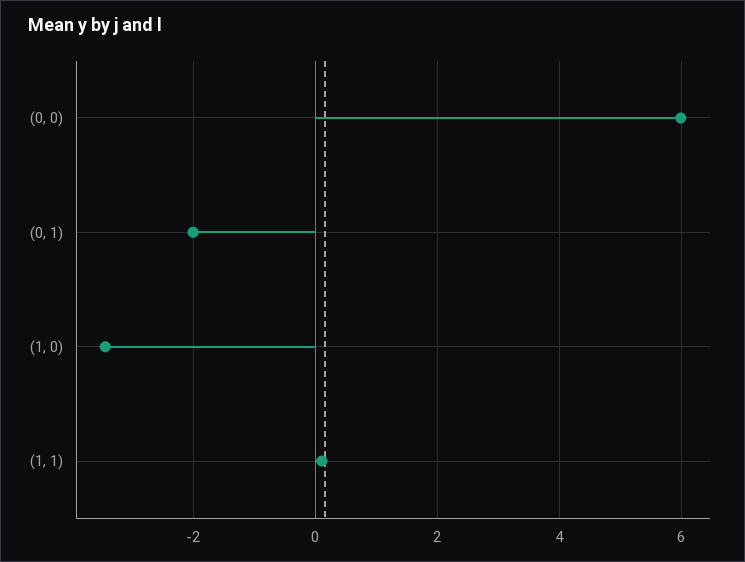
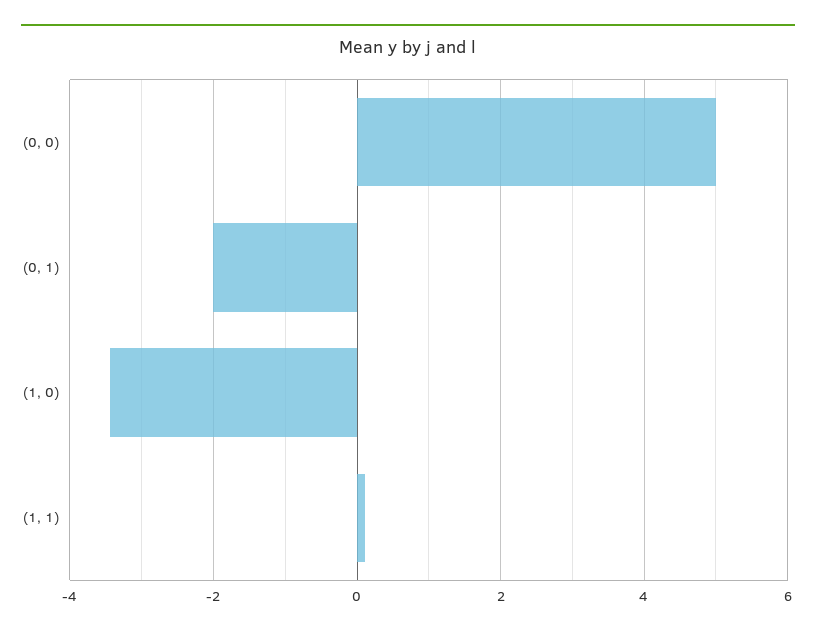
(0, 0): 6 -> 5

